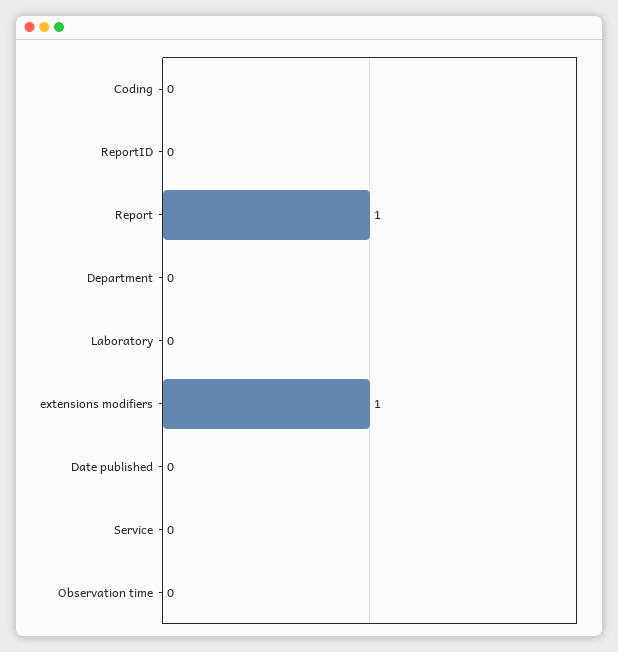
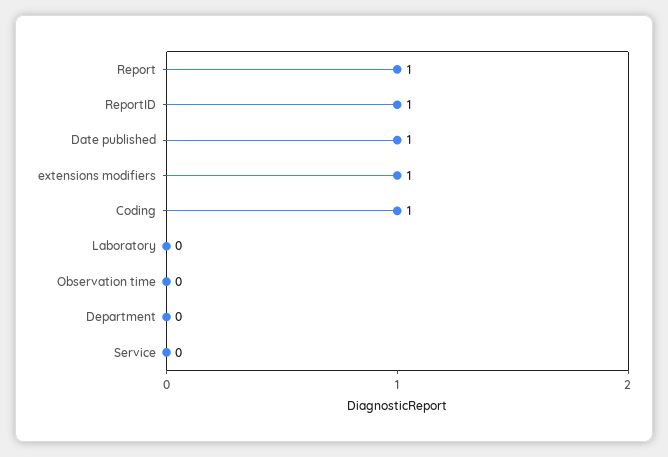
Coding: 0 -> 1
ReportID: 0 -> 1
Date published: 0 -> 1

